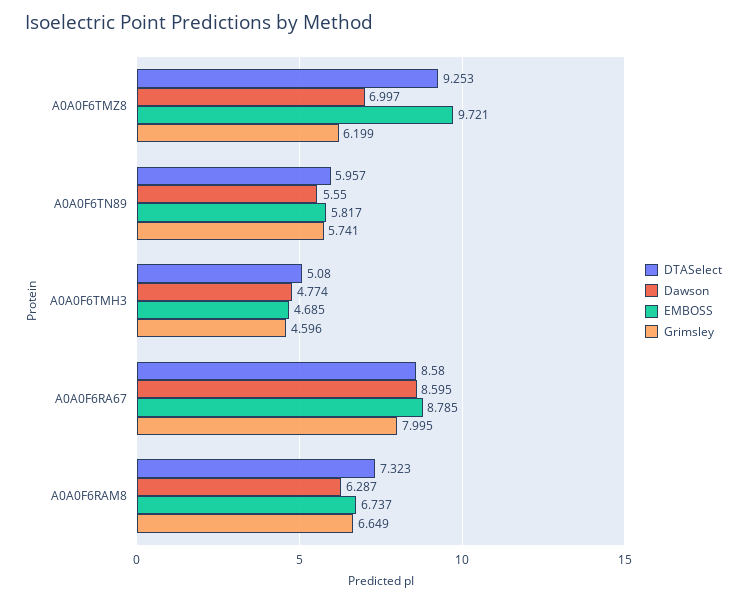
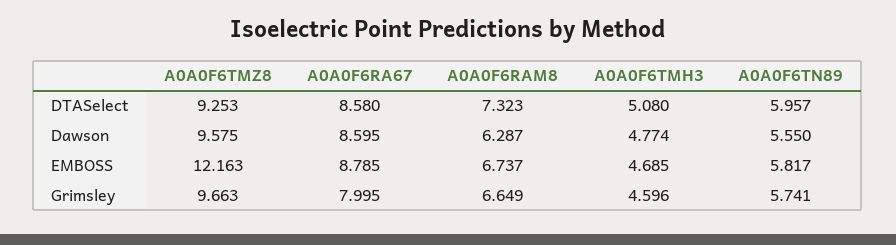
Dawson, A0A0F6TMZ8: 6.997 -> 9.575
EMBOSS, A0A0F6TMZ8: 9.721 -> 12.163
Grimsley, A0A0F6TMZ8: 6.199 -> 9.663

